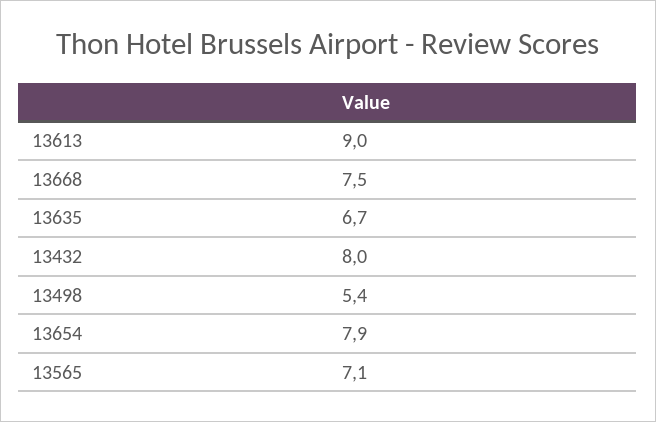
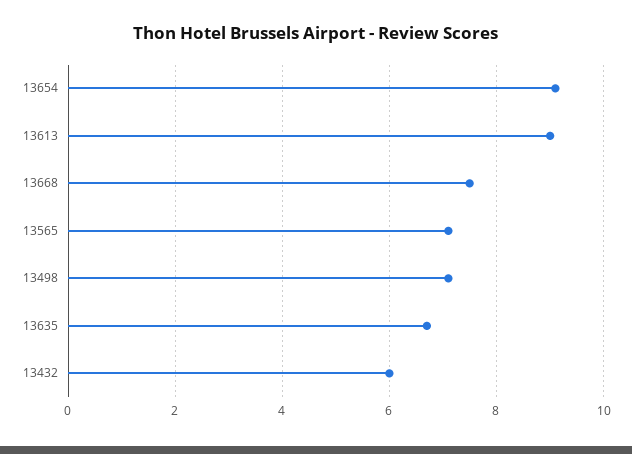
13432: 8 -> 6
13498: 5.4 -> 7
13654: 7.9 -> 9

